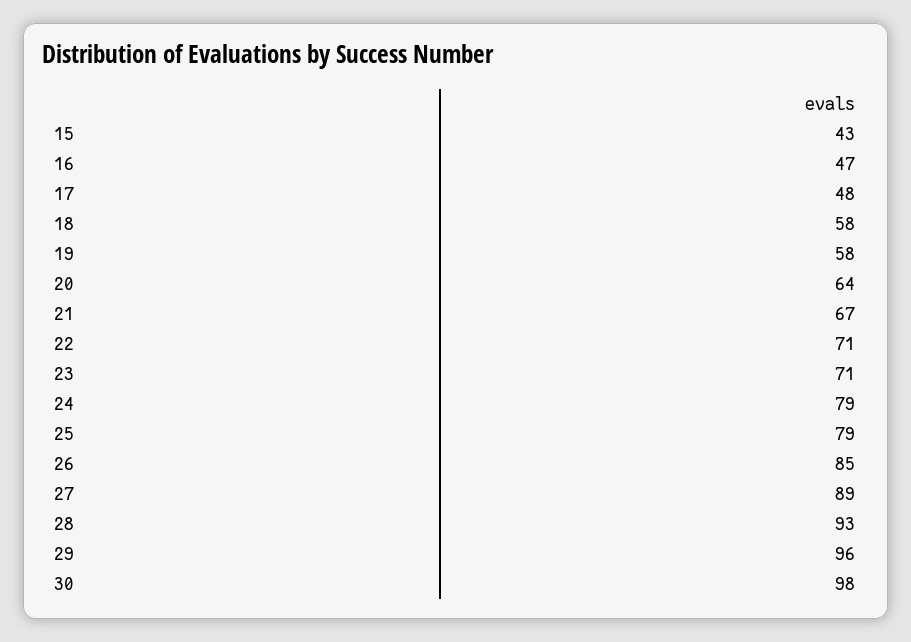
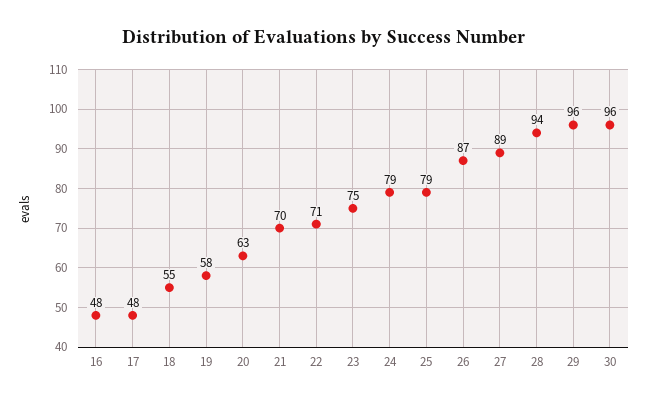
15: 43 -> none
16: 47 -> 48
18: 58 -> 55
20: 64 -> 63
21: 67 -> 70
23: 71 -> 75
26: 85 -> 87
28: 93 -> 94
30: 98 -> 96

